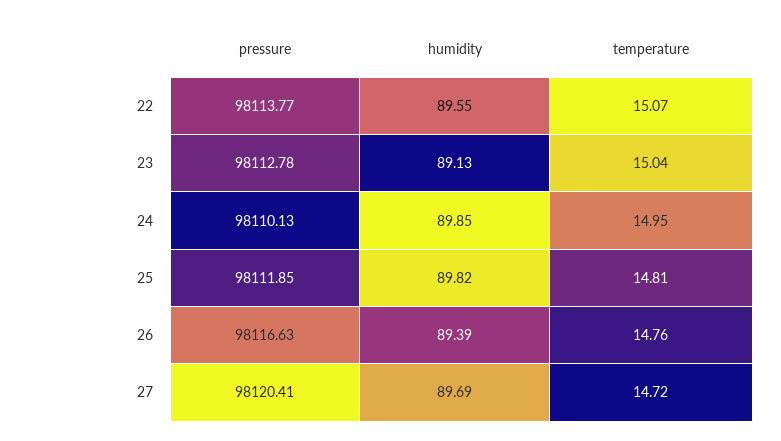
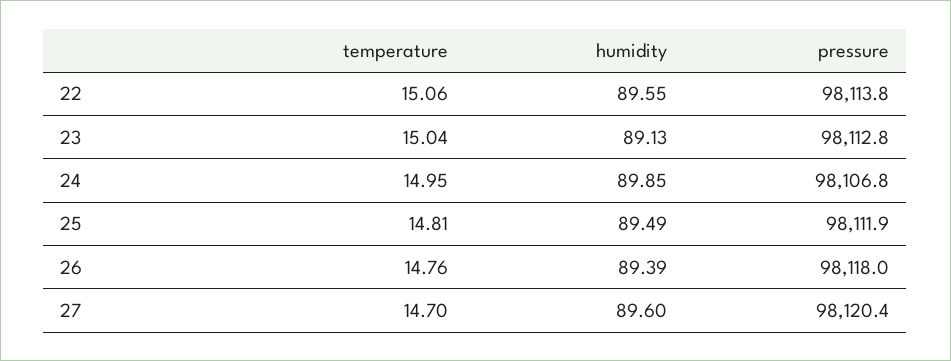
temperature, 22: 15.07 -> 15.06
pressure, 24: 98110.13 -> 98106.8
humidity, 25: 89.82 -> 89.49
pressure, 26: 98116.63 -> 98118
humidity, 27: 89.69 -> 89.6
temperature, 27: 14.72 -> 14.7

